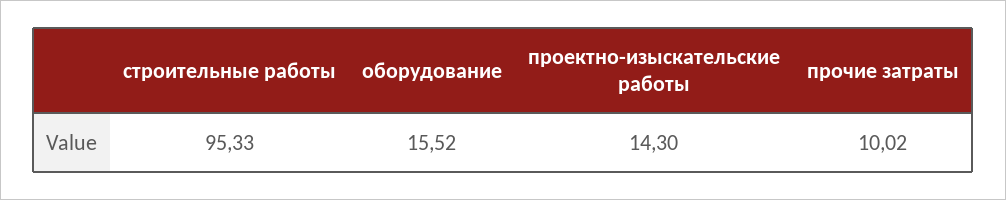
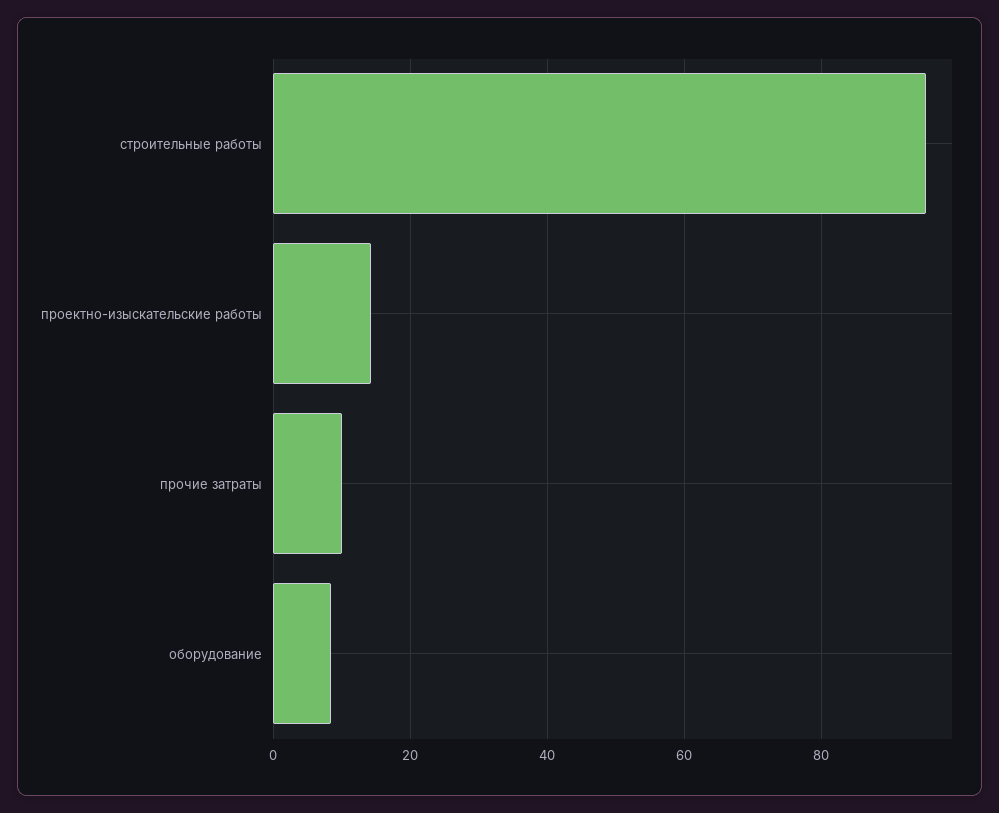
оборудование: 15.52 -> 8

